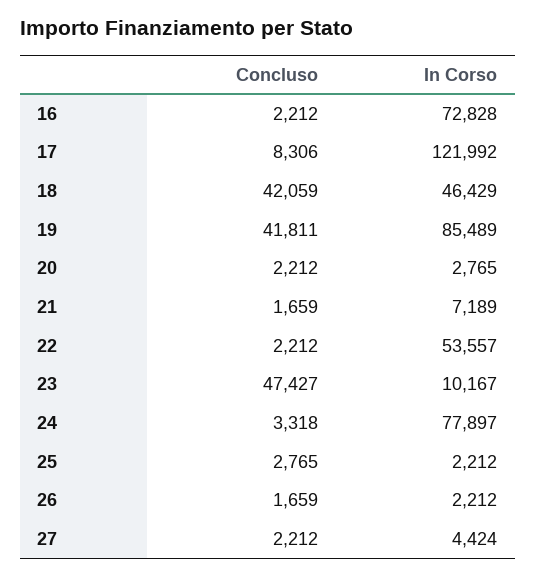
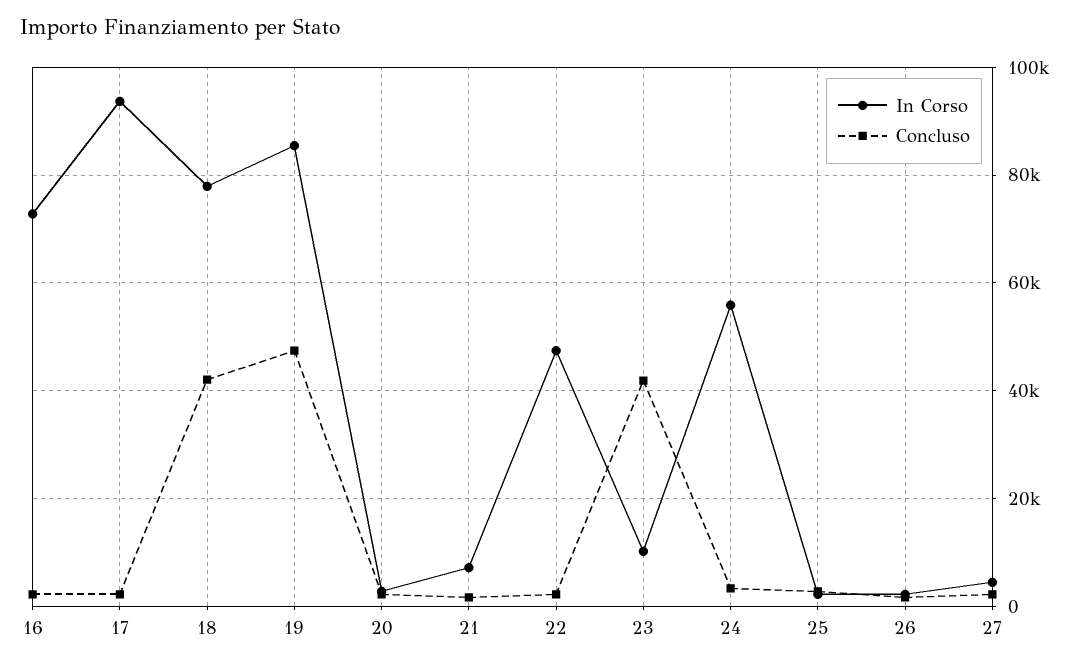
Concluso, 17: 8306 -> 2000
In Corso, 17: 121992 -> 94000
In Corso, 18: 46429 -> 78000
Concluso, 19: 41811 -> 48000
In Corso, 22: 53557 -> 48000
Concluso, 23: 47427 -> 42000
In Corso, 24: 77897 -> 56000

